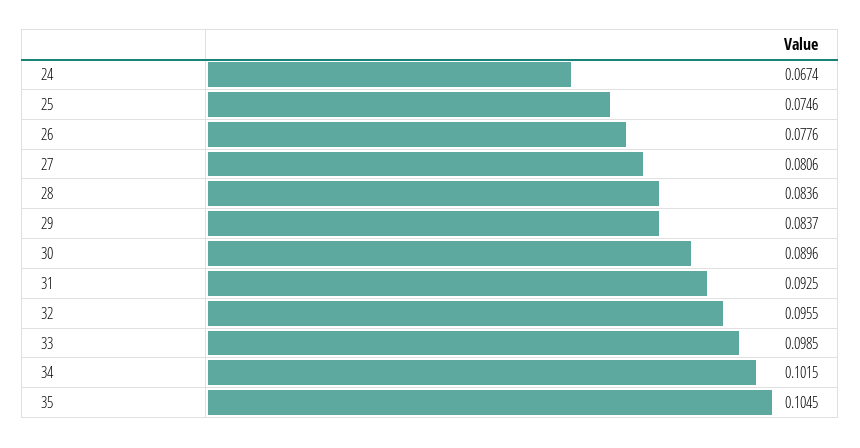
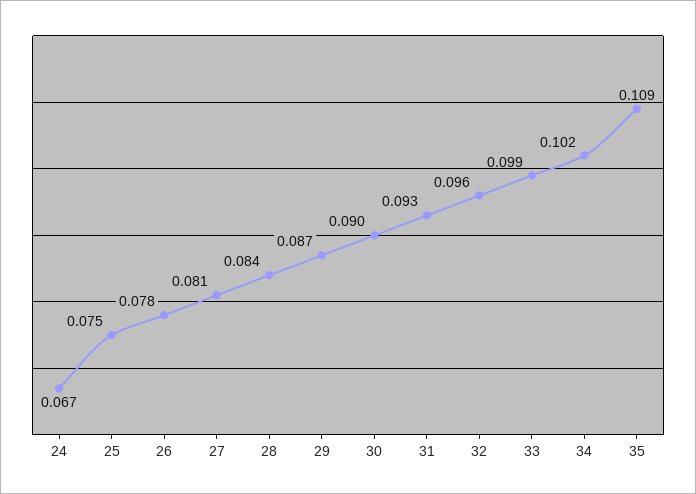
29: 0.0837 -> 0.087
35: 0.1045 -> 0.109

